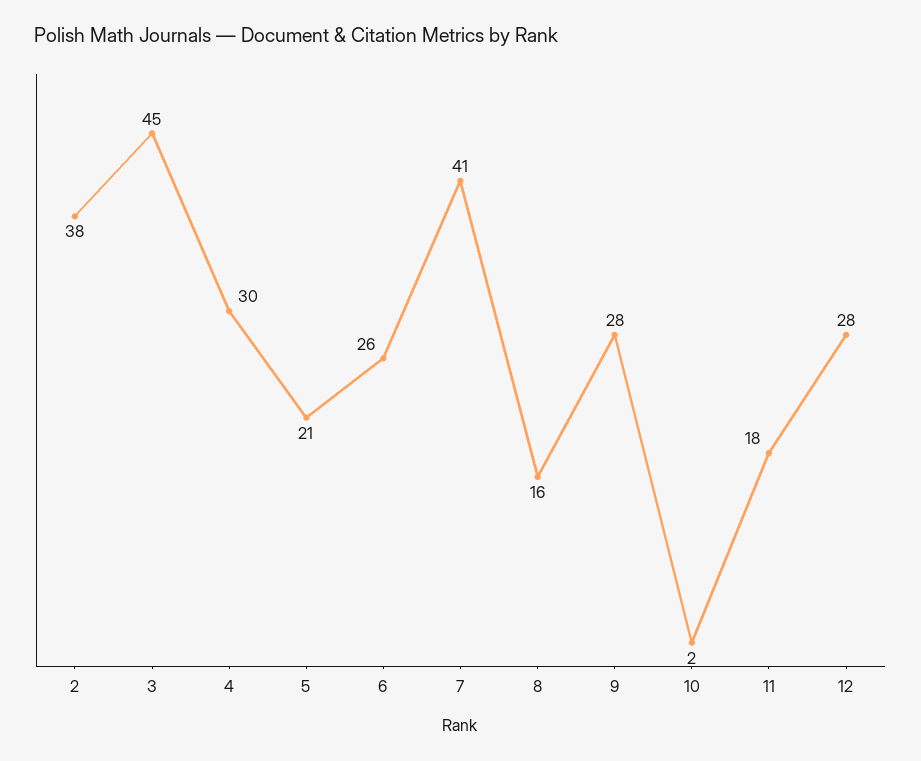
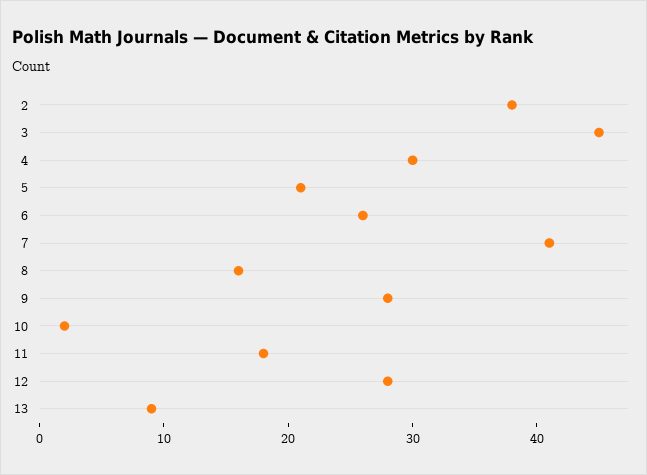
13: none -> 9

